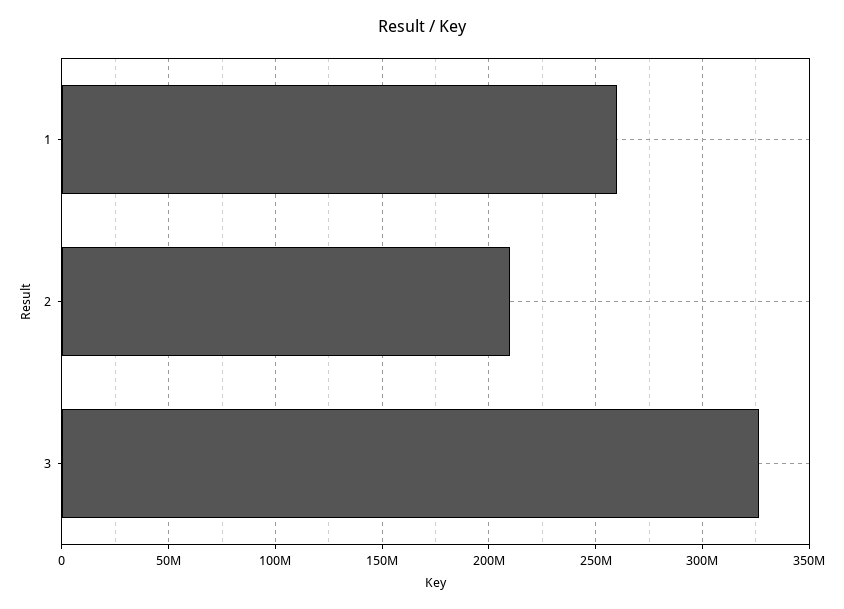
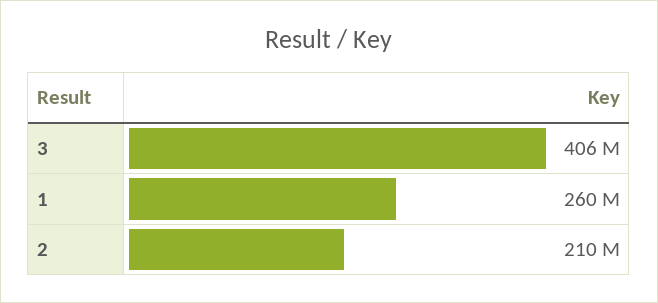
3: 325000000 -> 406000000

